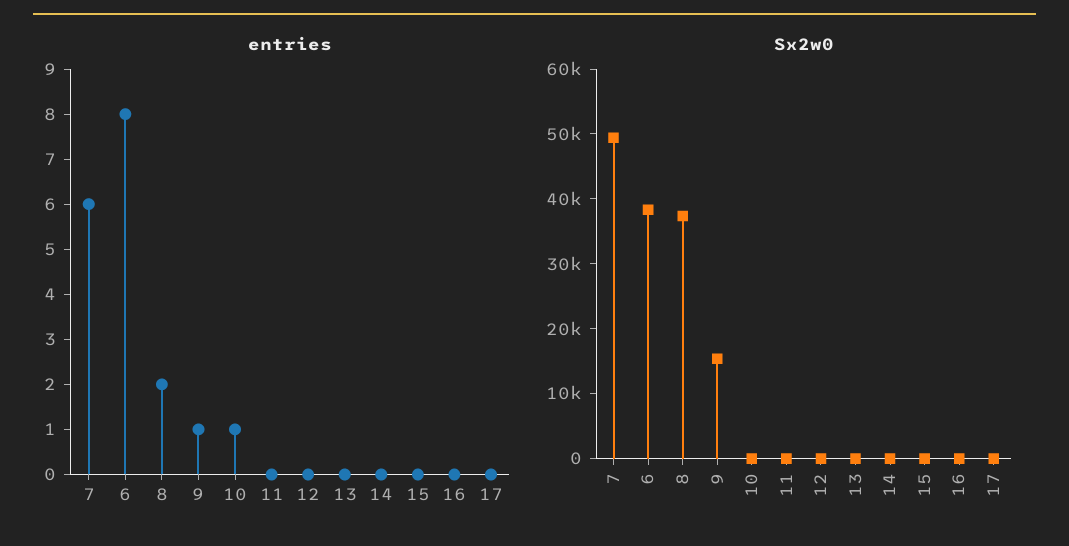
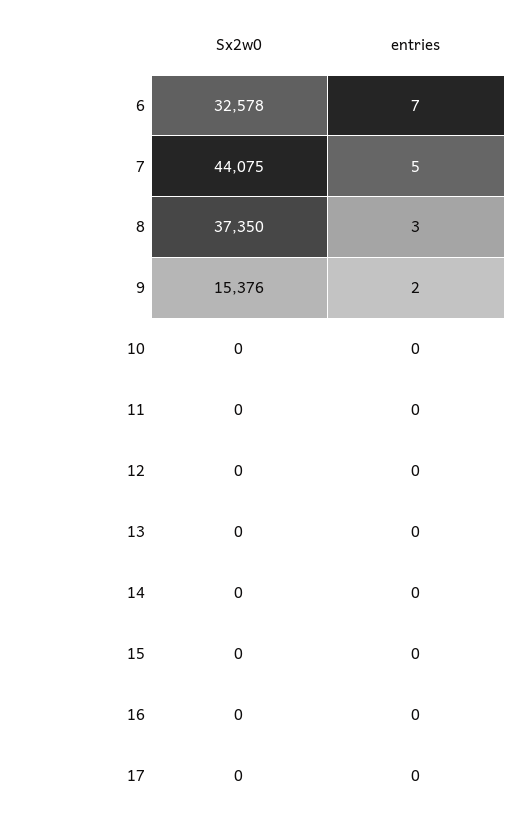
entries, 7: 6 -> 5
entries, 6: 8 -> 7
entries, 8: 2 -> 3
entries, 9: 1 -> 2
entries, 10: 1 -> 0
Sx2w0, 7: 50000 -> 44075
Sx2w0, 6: 38000 -> 32578

